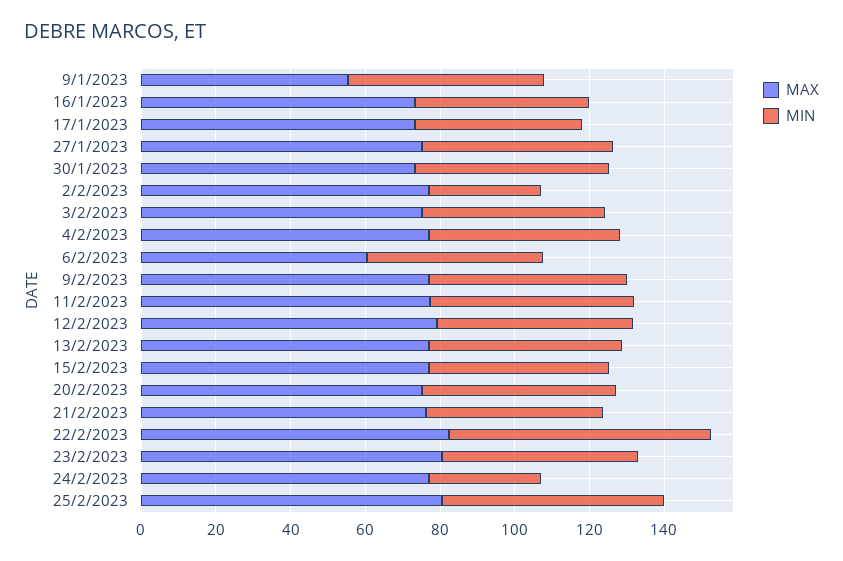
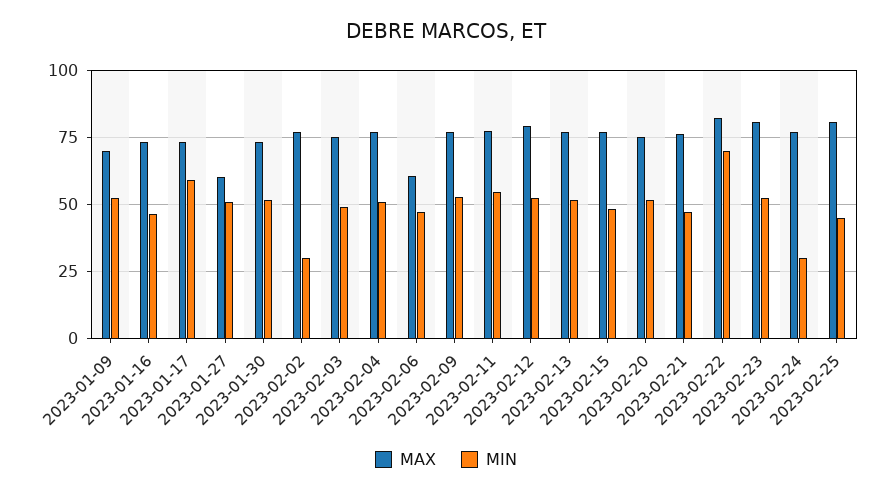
MAX, 9/1/2023: 55 -> 70
MIN, 17/1/2023: 45 -> 60
MAX, 27/1/2023: 75 -> 60
MIN, 25/2/2023: 60 -> 45

